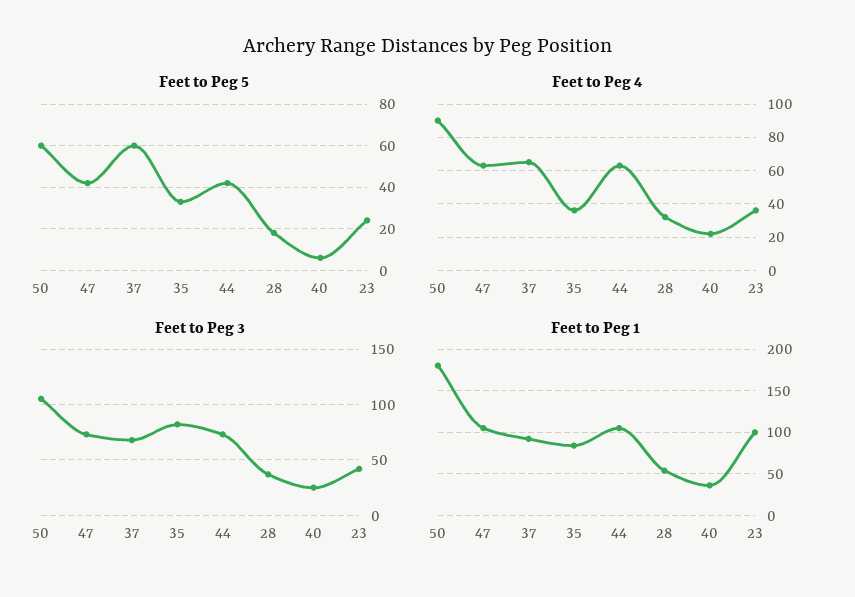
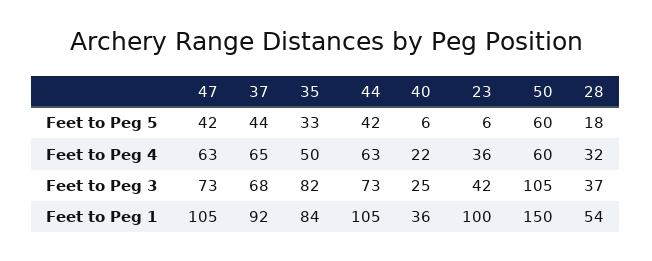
Feet to Peg 5, 37: 60 -> 44
Feet to Peg 5, 23: 25 -> 6
Feet to Peg 4, 50: 90 -> 60
Feet to Peg 4, 35: 35 -> 50
Feet to Peg 1, 50: 180 -> 150

